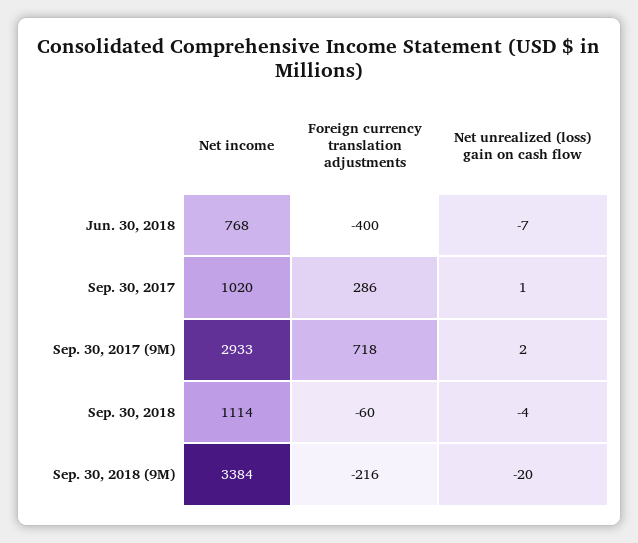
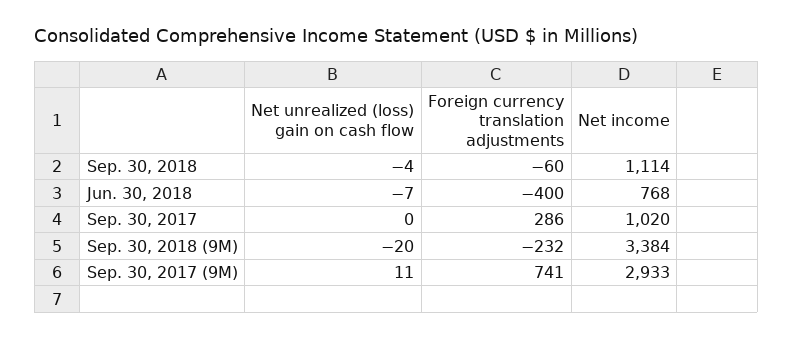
Net unrealized (loss) gain on cash flow, Sep. 30, 2017: 1 -> 0
Foreign currency translation adjustments, Sep. 30, 2017 (9M): 718 -> 741
Net unrealized (loss) gain on cash flow, Sep. 30, 2017 (9M): 2 -> 11
Foreign currency translation adjustments, Sep. 30, 2018 (9M): -216 -> -232

